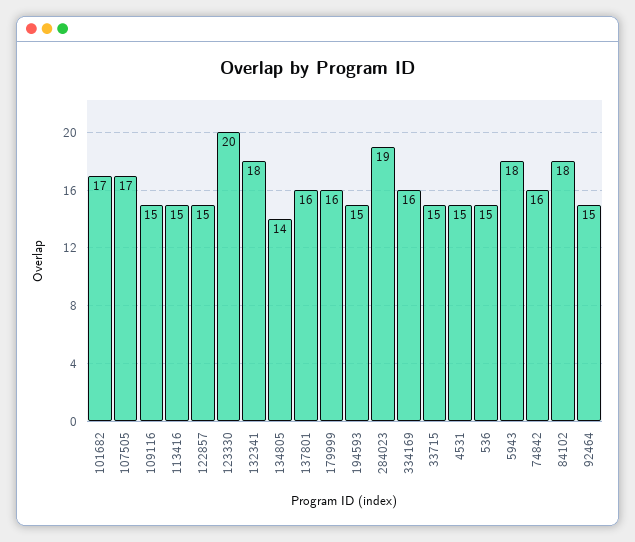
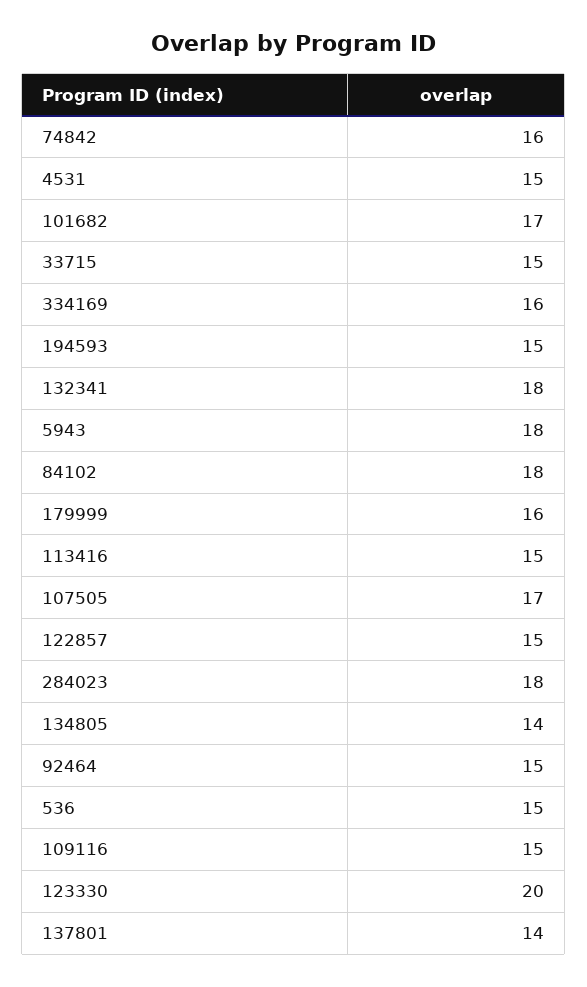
137801: 16 -> 14
284023: 19 -> 18

